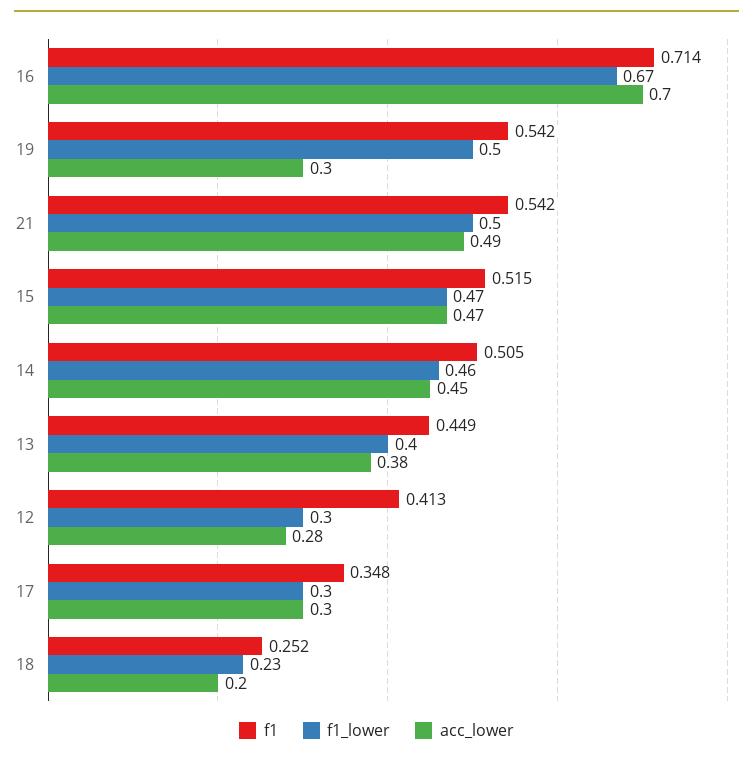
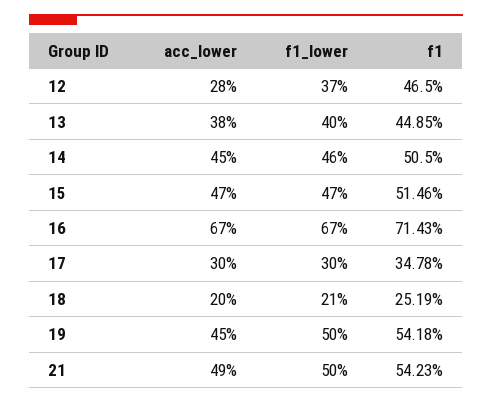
acc_lower, 16: 0.7 -> 0.67
acc_lower, 19: 0.3 -> 0.45
f1, 12: 0.413 -> 0.465
f1_lower, 12: 0.3 -> 0.37
f1_lower, 18: 0.23 -> 0.21

